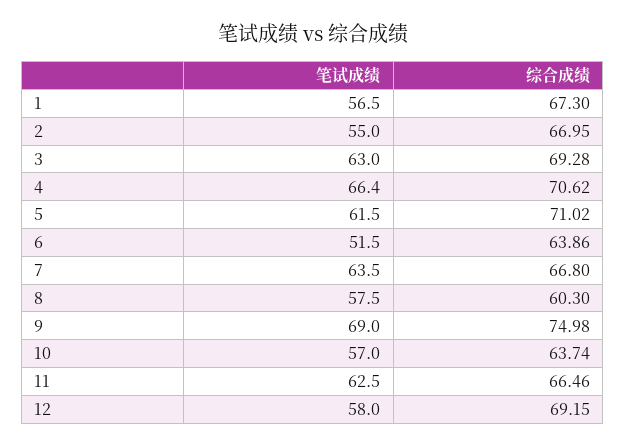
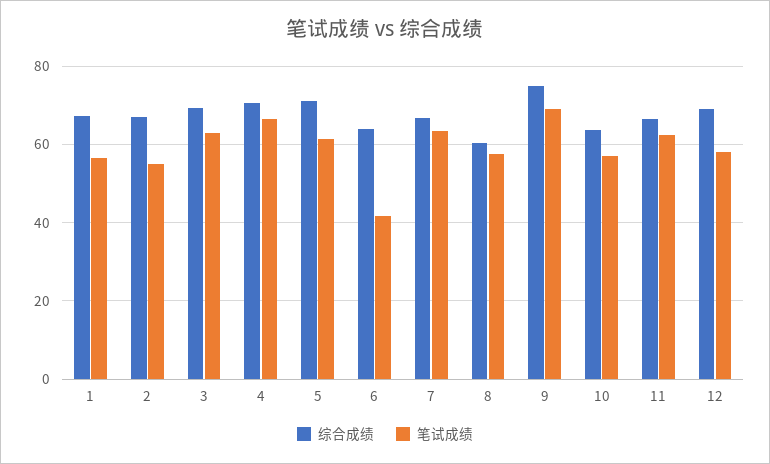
笔试成绩, 6: 51.5 -> 42

